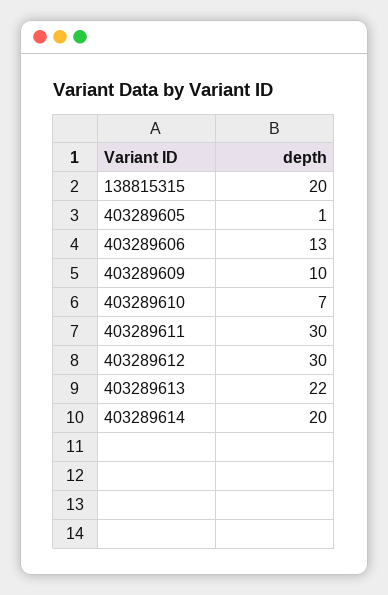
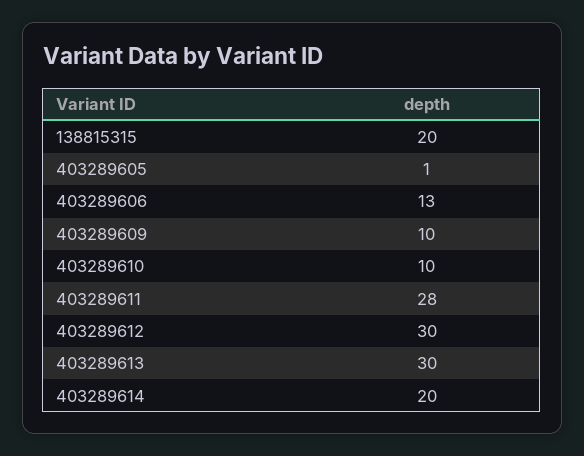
403289610: 7 -> 10
403289611: 30 -> 28
403289613: 22 -> 30

